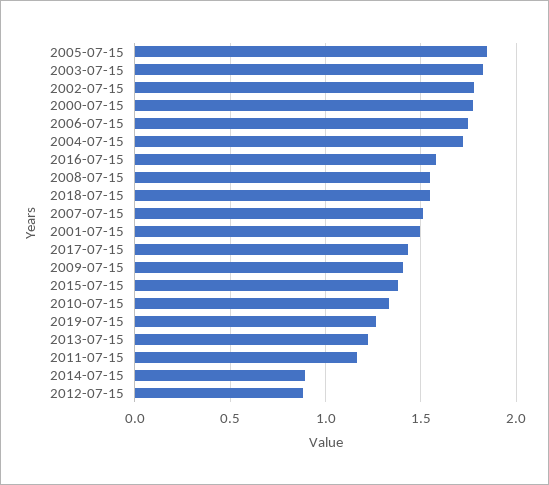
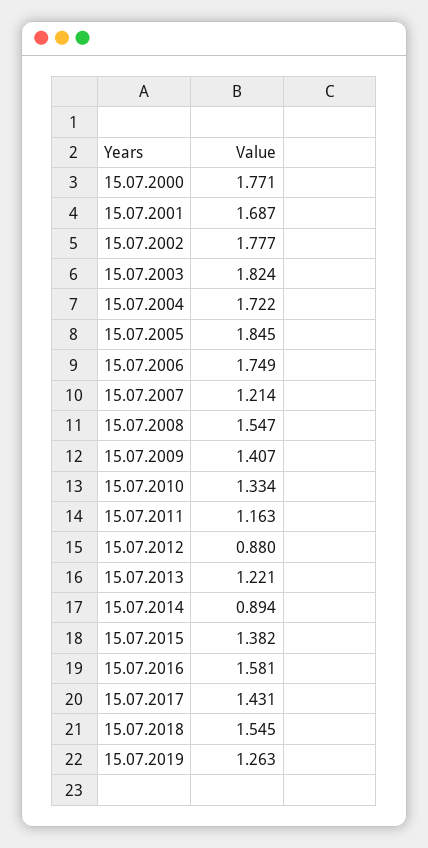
2007-07-15: 1.5 -> 1.214
2001-07-15: 1.5 -> 1.687

